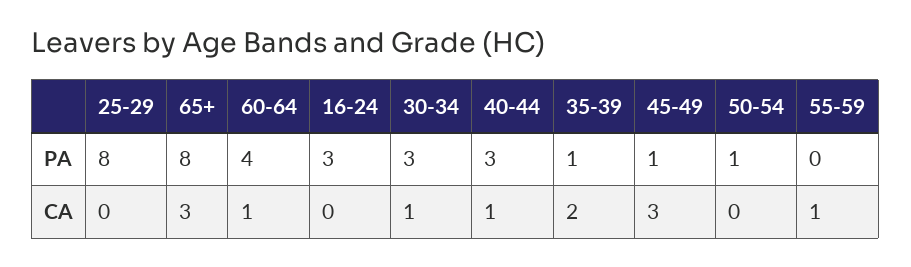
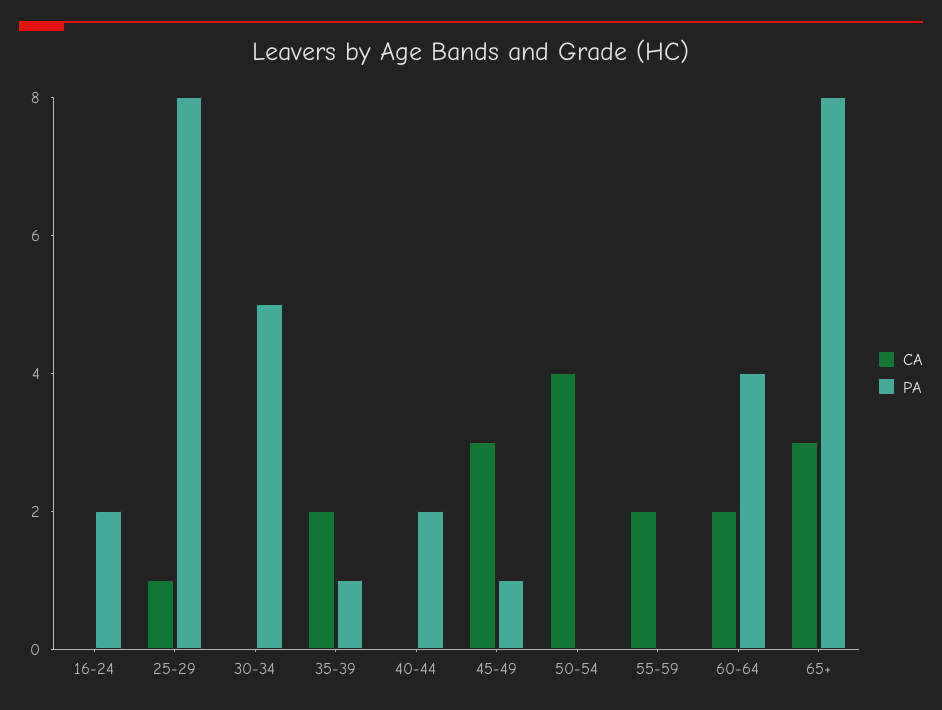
PA, 16-24: 3 -> 2
PA, 30-34: 3 -> 5
PA, 40-44: 3 -> 2
PA, 50-54: 1 -> 0
CA, 25-29: 0 -> 1
CA, 60-64: 1 -> 2
CA, 30-34: 1 -> 0
CA, 40-44: 1 -> 0
CA, 50-54: 0 -> 4
CA, 55-59: 1 -> 2

